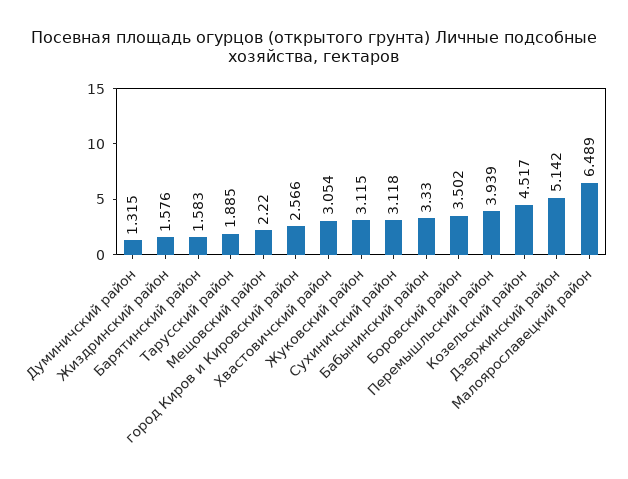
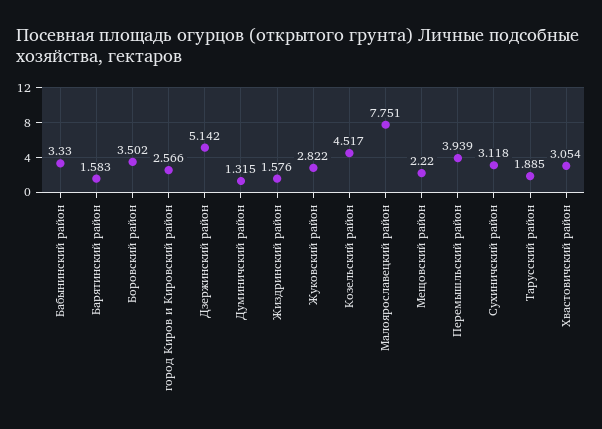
Жуковский район: 3.115 -> 2.822
Малоярославецкий район: 6.489 -> 7.751

